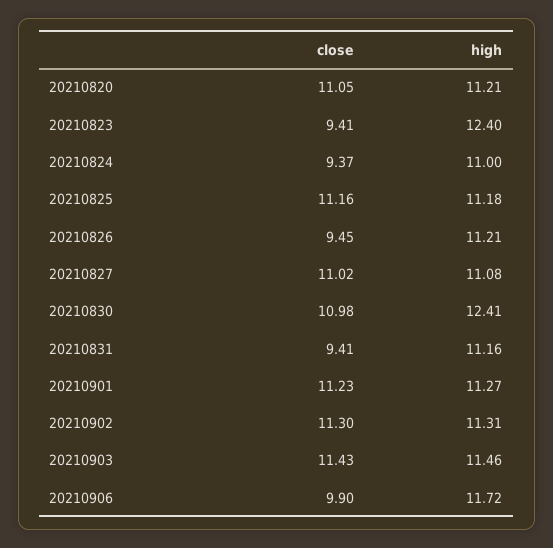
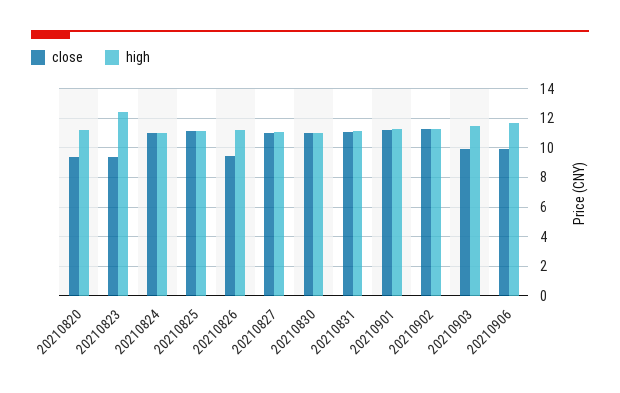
close, 20210820: 11.05 -> 9.5
close, 20210824: 9.37 -> 11
high, 20210830: 12.41 -> 11
close, 20210831: 9.41 -> 11
close, 20210903: 11.43 -> 10

